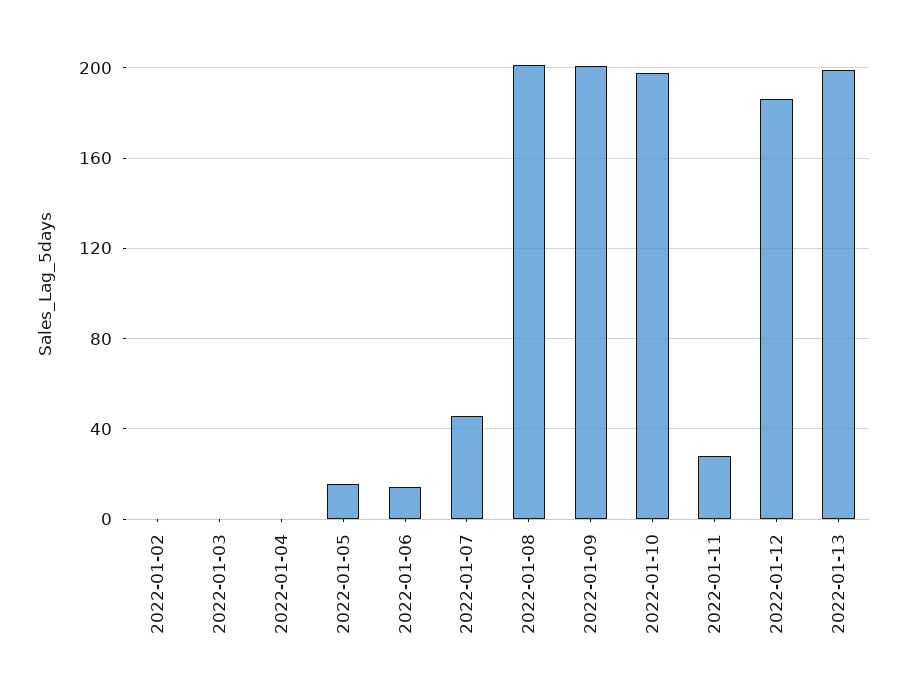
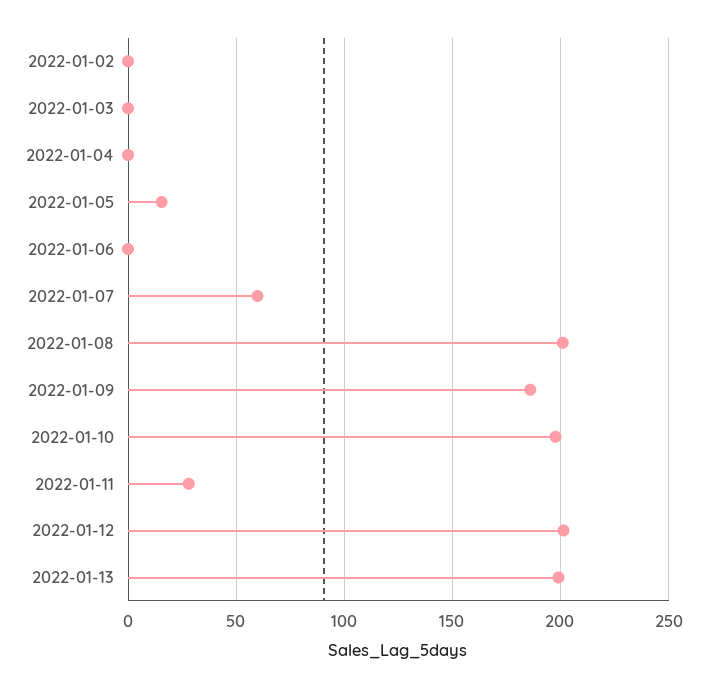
2022-01-06: 15 -> 0
2022-01-07: 45 -> 60
2022-01-09: 200 -> 185
2022-01-12: 185 -> 200

